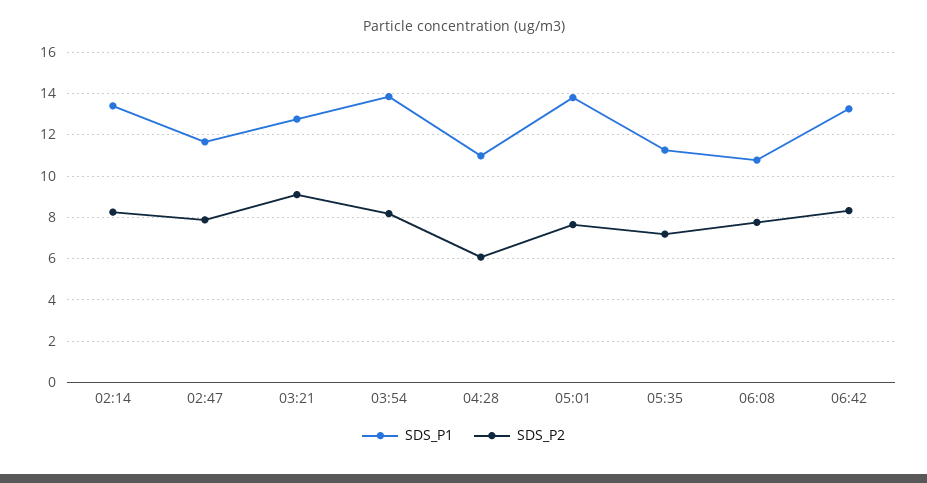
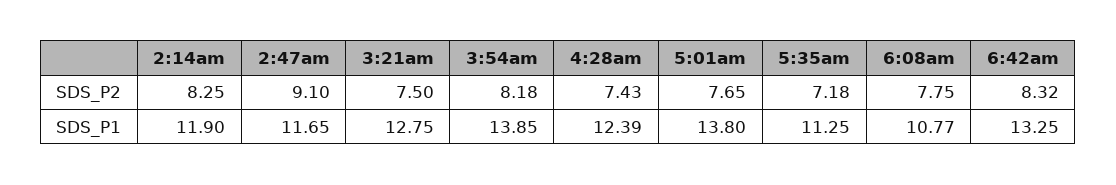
SDS_P1, 02:14: 13.5 -> 11.9
SDS_P2, 02:47: 8 -> 9.1
SDS_P2, 03:21: 9 -> 7.5
SDS_P1, 04:28: 11 -> 12.39
SDS_P2, 04:28: 6 -> 7.43

